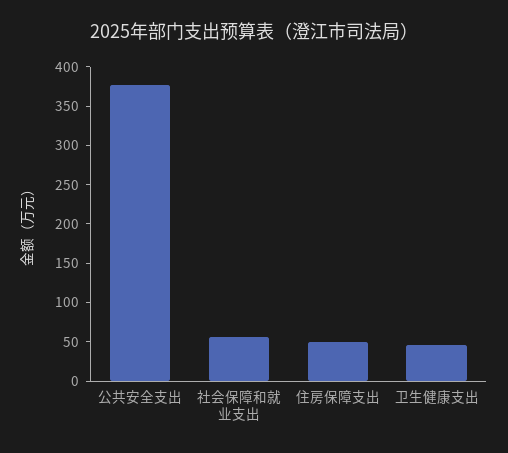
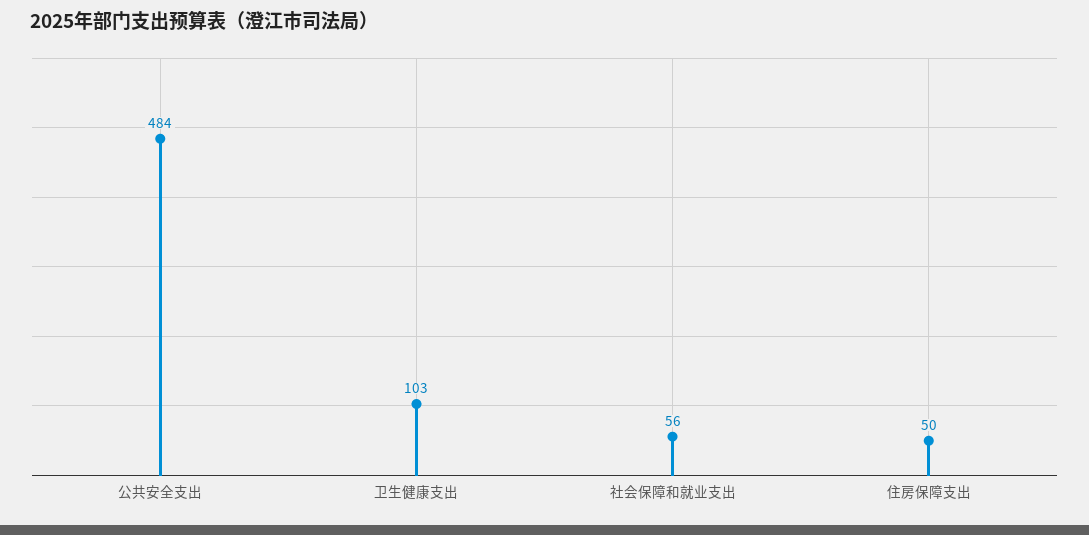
公共安全支出: 375 -> 484
卫生健康支出: 50 -> 103

